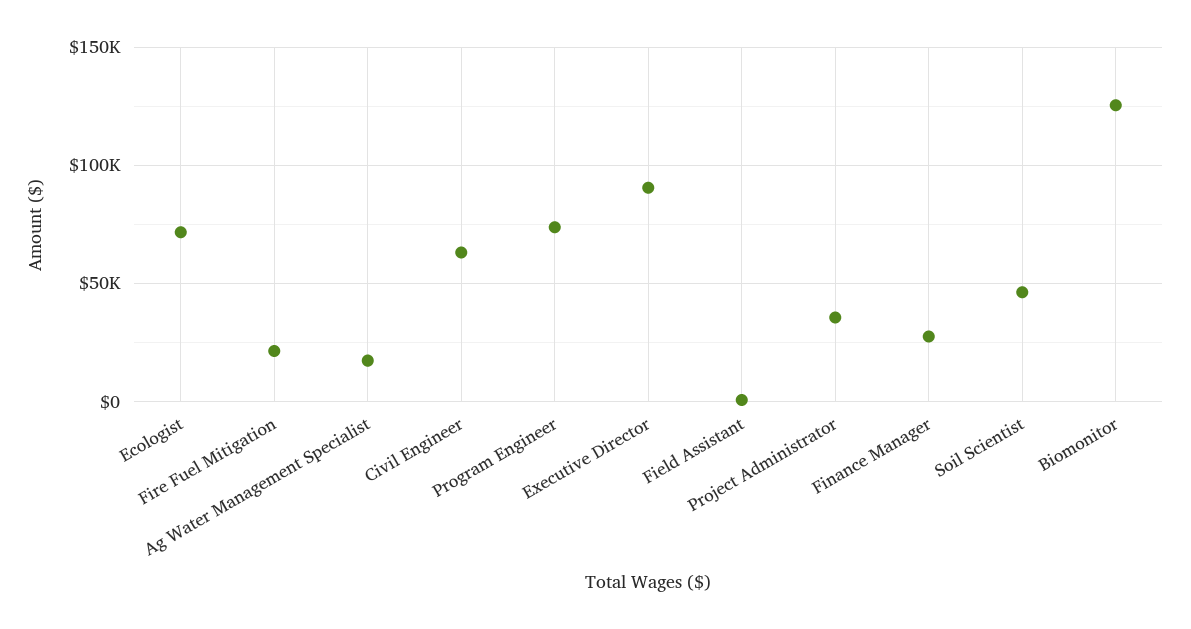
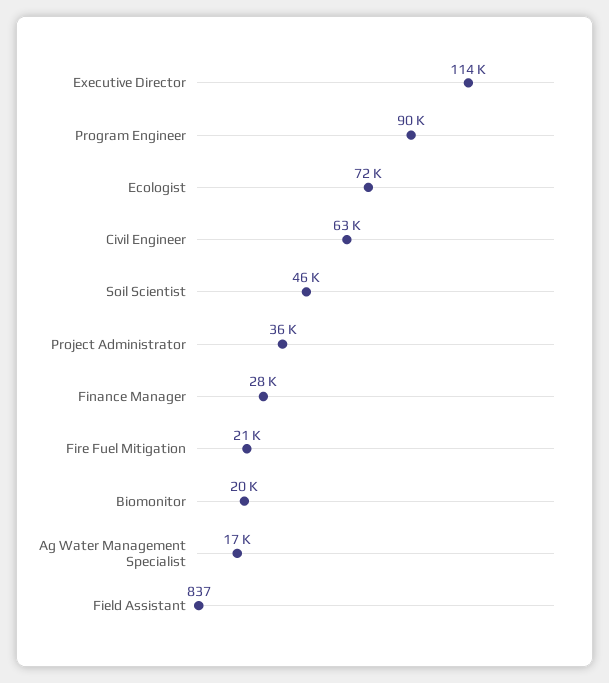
Program Engineer: 75000 -> 90000
Executive Director: 90000 -> 114000
Biomonitor: 125000 -> 20000

